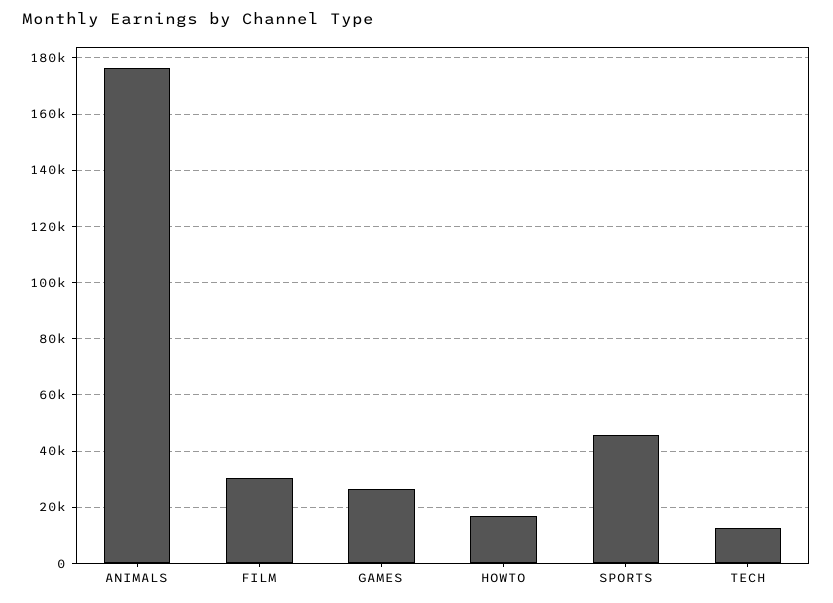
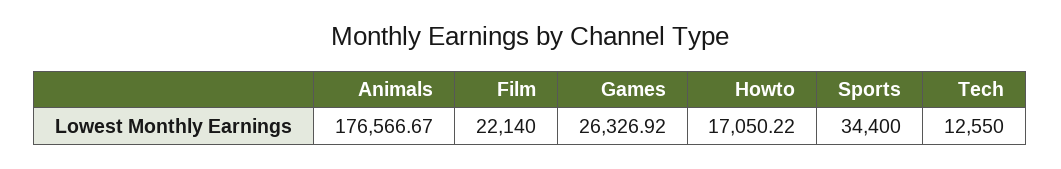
FILM: 30000 -> 22140
SPORTS: 45000 -> 34400

